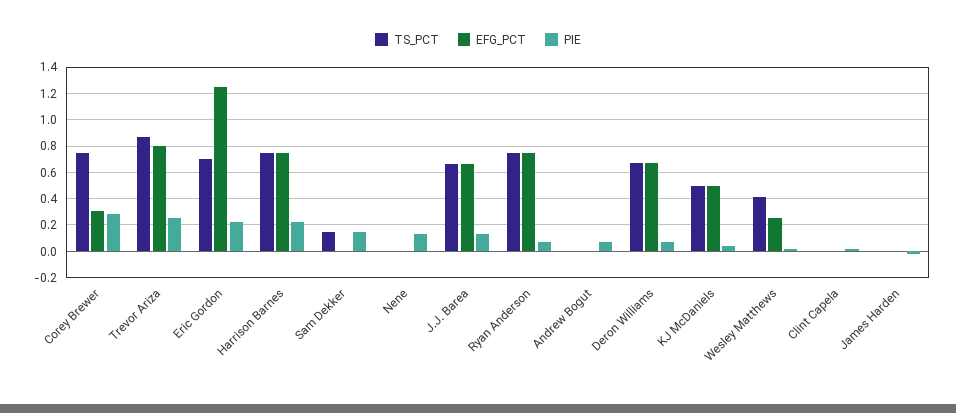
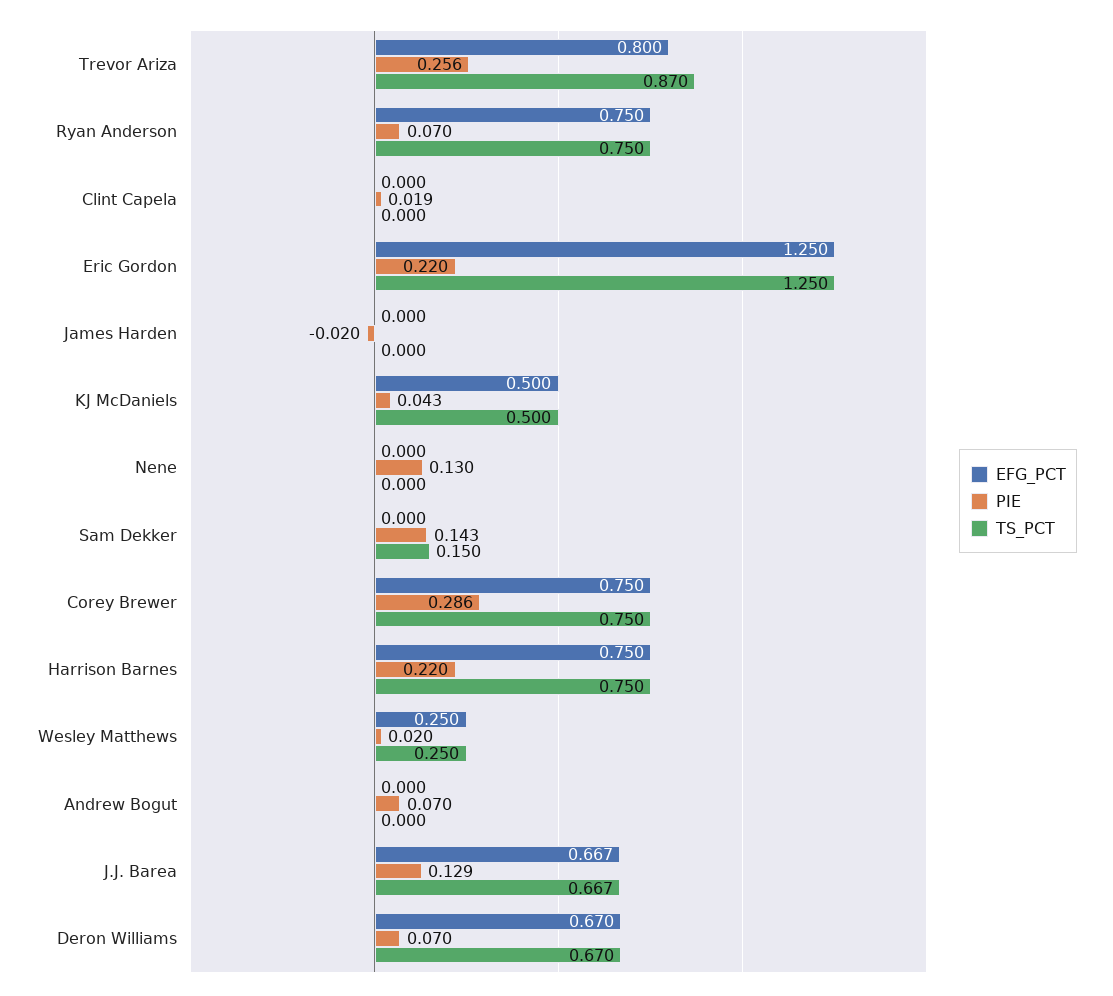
EFG_PCT, Corey Brewer: 0.3 -> 0.75
TS_PCT, Eric Gordon: 0.7 -> 1.25
TS_PCT, Wesley Matthews: 0.4 -> 0.25

